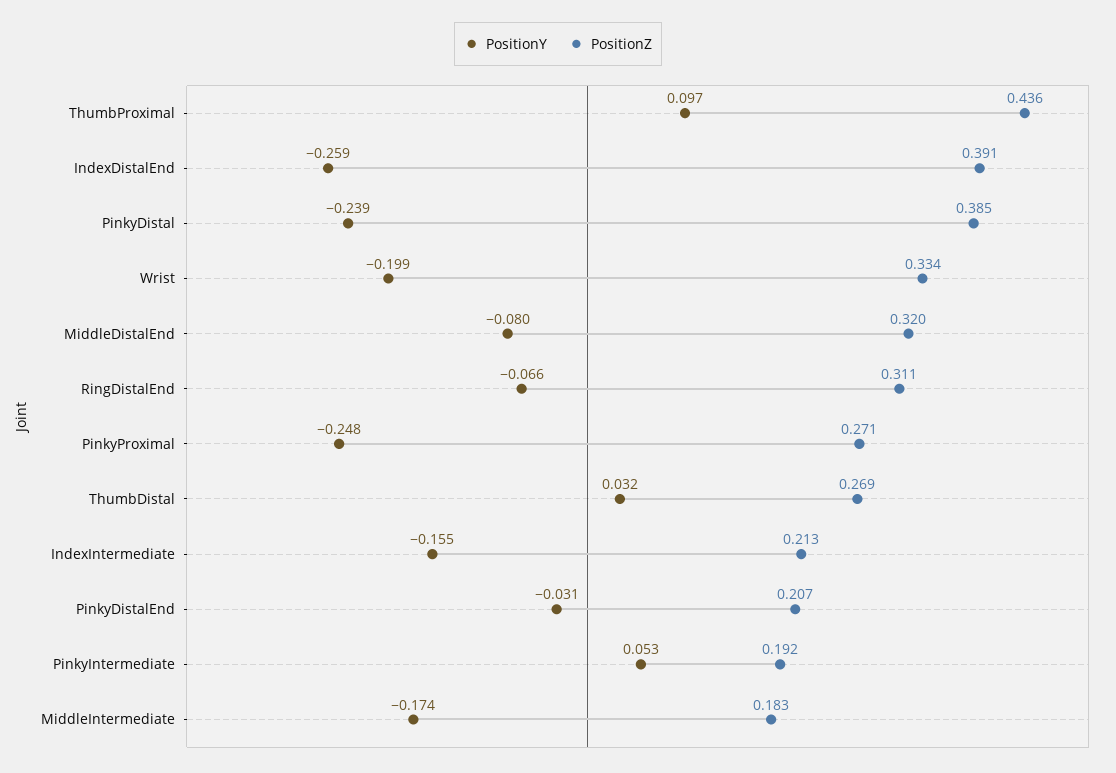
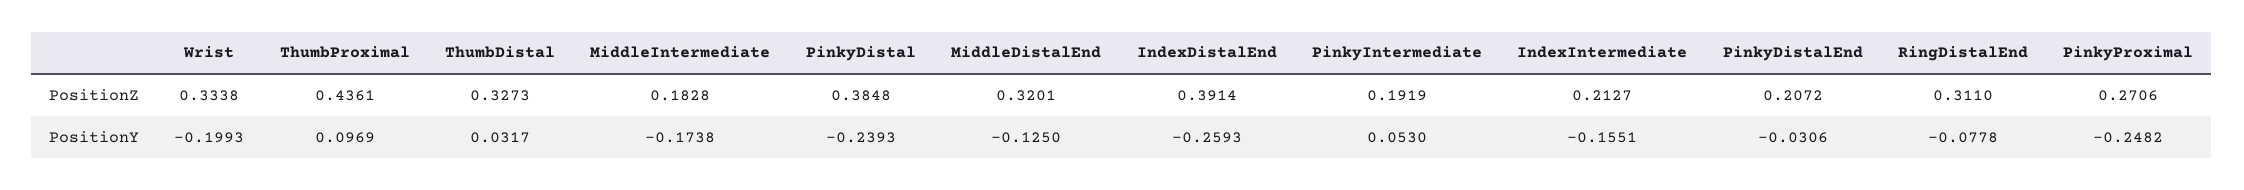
PositionY, MiddleDistalEnd: -0.08 -> -0.125
PositionY, RingDistalEnd: -0.066 -> -0.0778
PositionZ, ThumbDistal: 0.269 -> 0.3273

